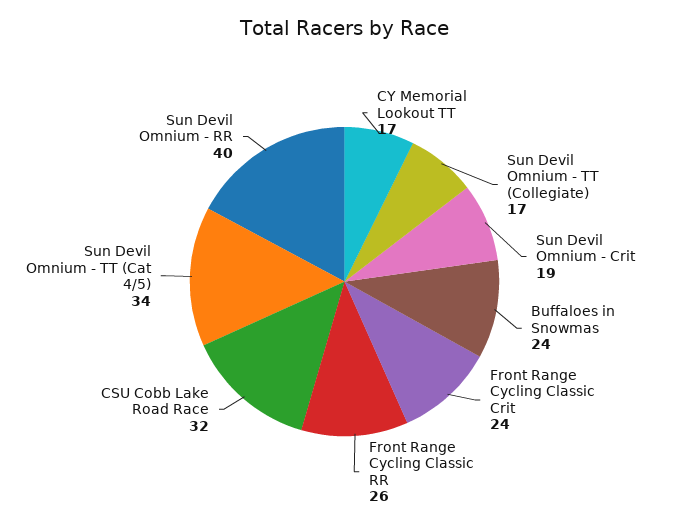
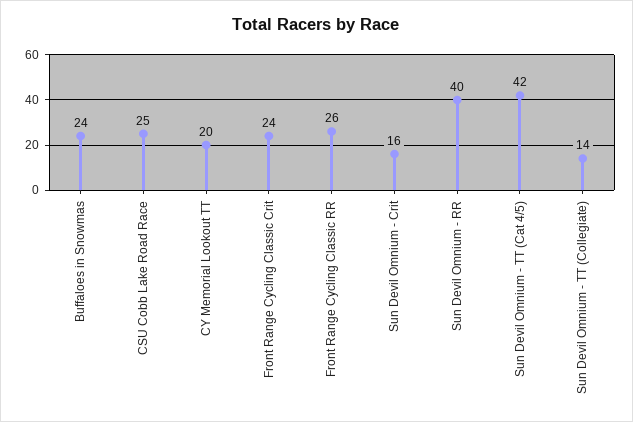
CY Memorial Lookout TT: 17 -> 20
Sun Devil Omnium - TT (Collegiate): 17 -> 14
Sun Devil Omnium - Crit: 19 -> 16
CSU Cobb Lake Road Race: 32 -> 25
Sun Devil Omnium - TT (Cat 4/5): 34 -> 42

